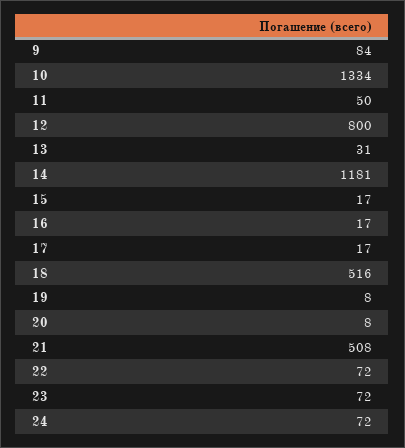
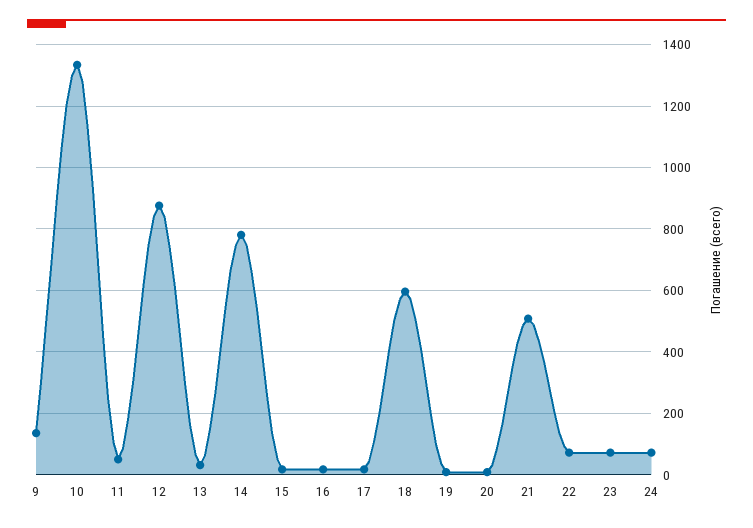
9: 84 -> 140
12: 800 -> 880
14: 1181 -> 780
18: 516 -> 600

